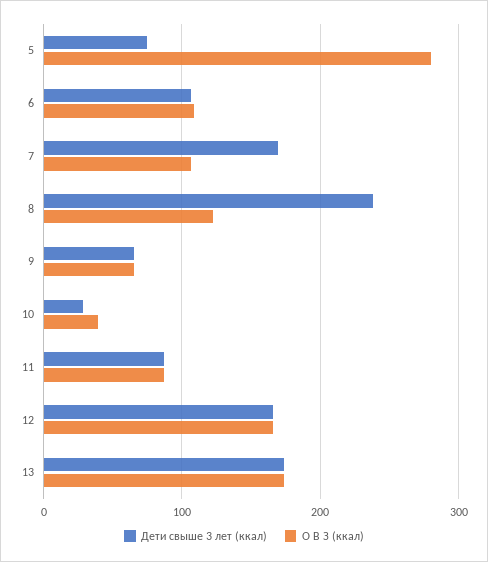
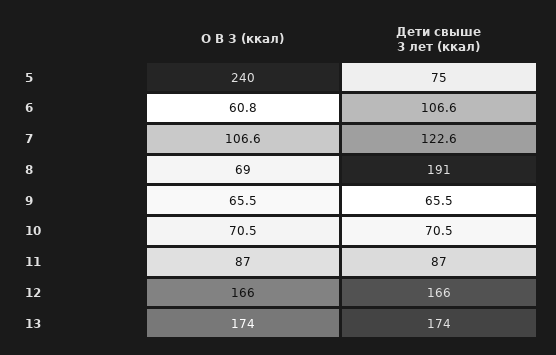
О В З (ккал), 5: 280 -> 240
О В З (ккал), 6: 110 -> 60.8
Дети свыше 3 лет (ккал), 7: 170 -> 122.6
Дети свыше 3 лет (ккал), 8: 240 -> 191
О В З (ккал), 8: 120 -> 69
Дети свыше 3 лет (ккал), 10: 30 -> 70.5
О В З (ккал), 10: 40 -> 70.5

